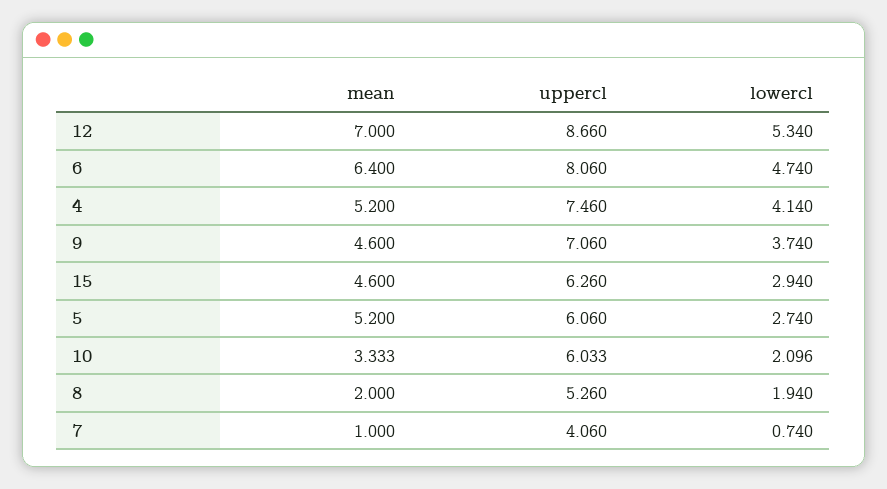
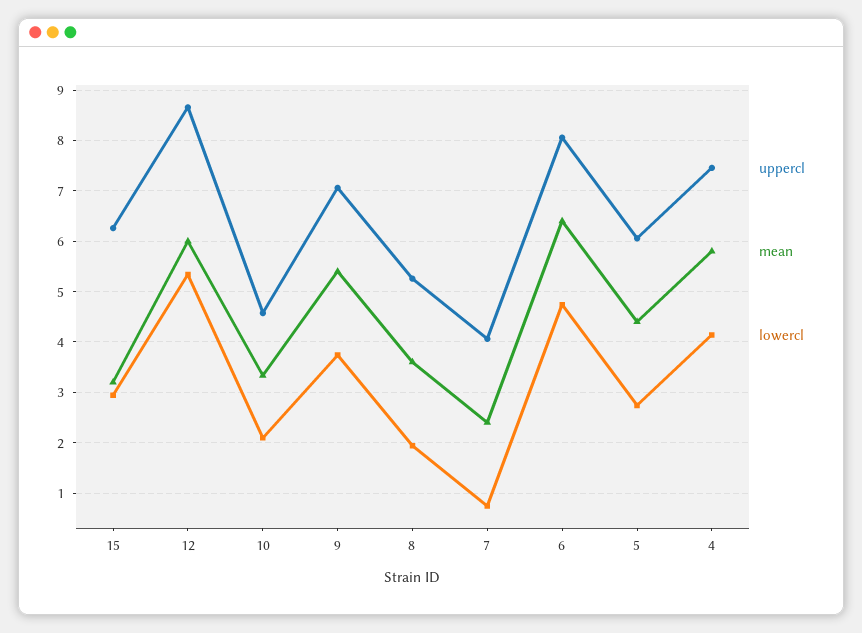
mean, 12: 7 -> 6
mean, 4: 5.2 -> 5.8
mean, 9: 4.6 -> 5.4
mean, 15: 4.6 -> 3.2
mean, 5: 5.2 -> 4.4
uppercl, 10: 6.033 -> 4.6
mean, 8: 2 -> 3.6
mean, 7: 1 -> 2.4

